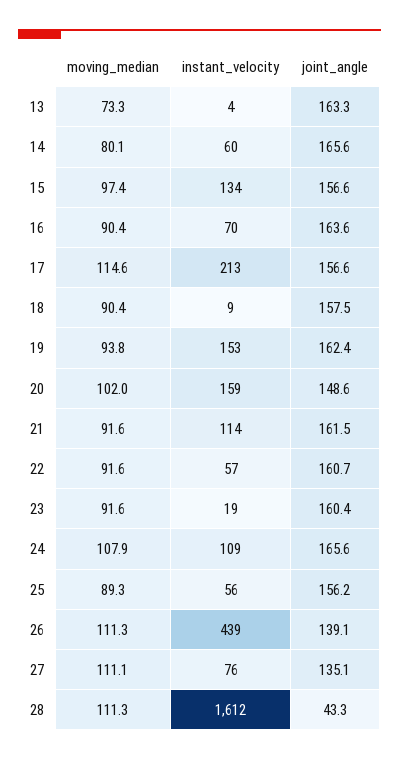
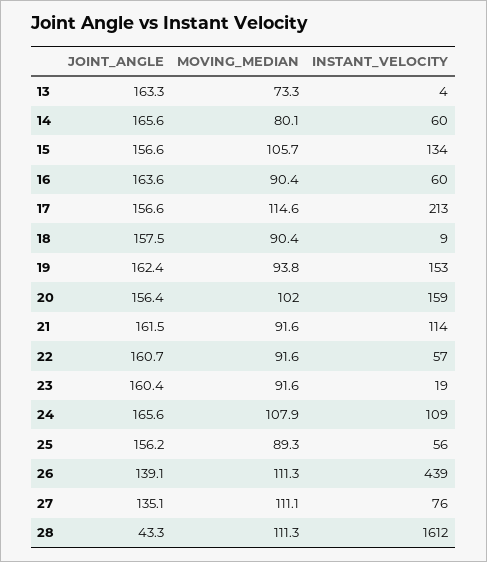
moving_median, 15: 97.4 -> 105.7
instant_velocity, 16: 70 -> 60
joint_angle, 20: 148.6 -> 156.4

